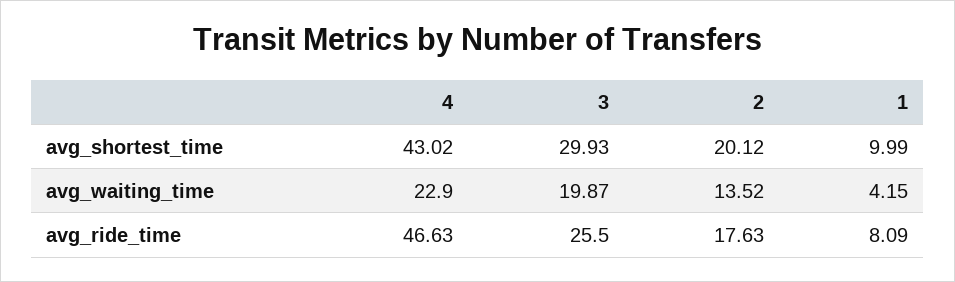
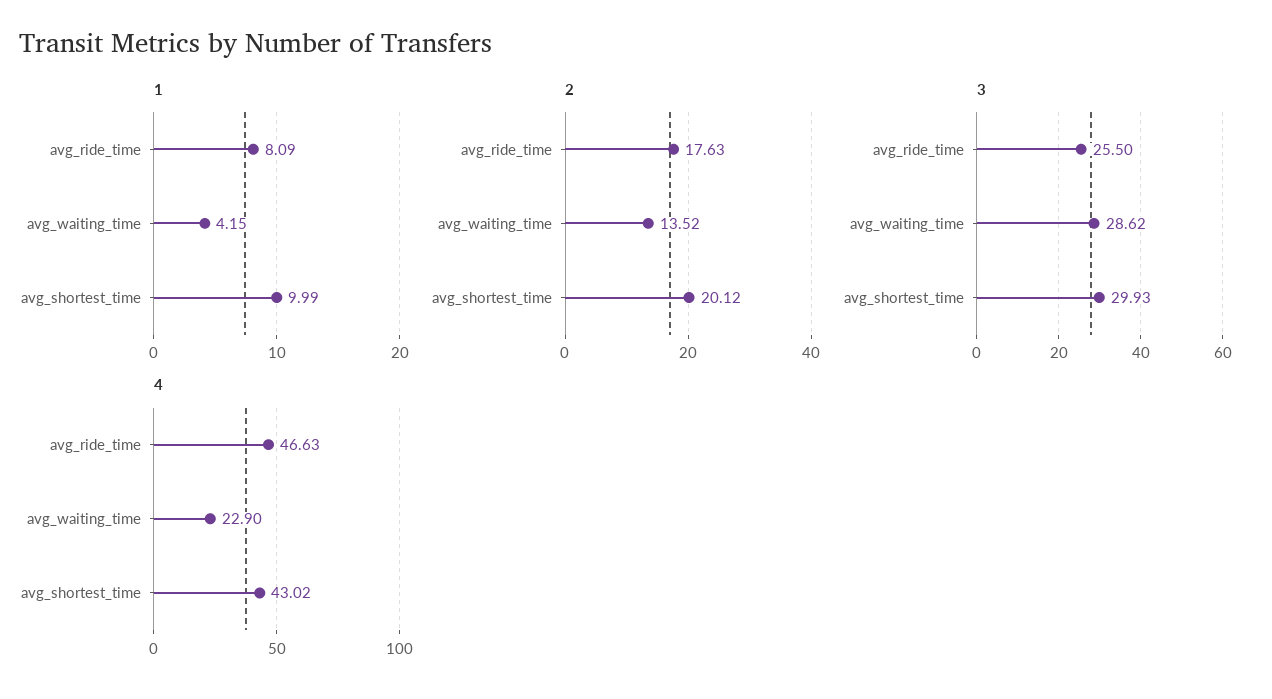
3, avg_waiting_time: 19.87 -> 28.62

